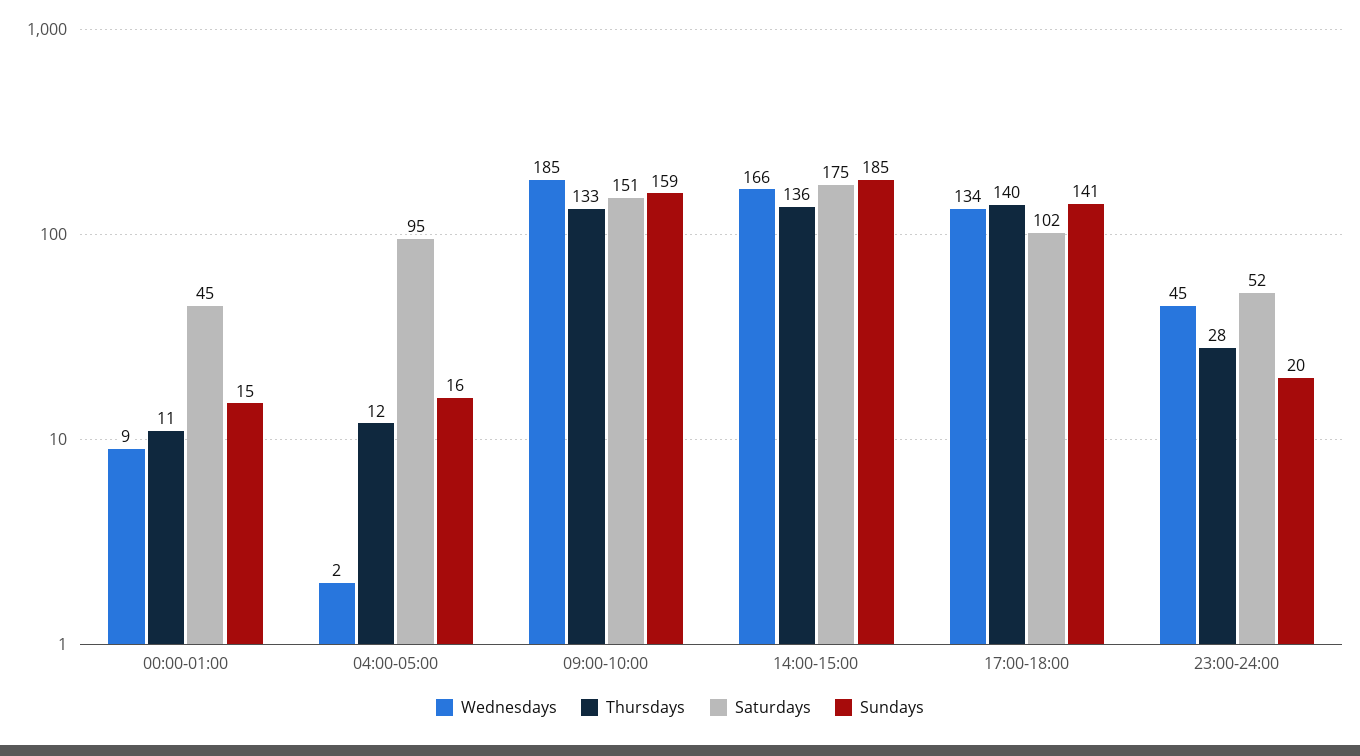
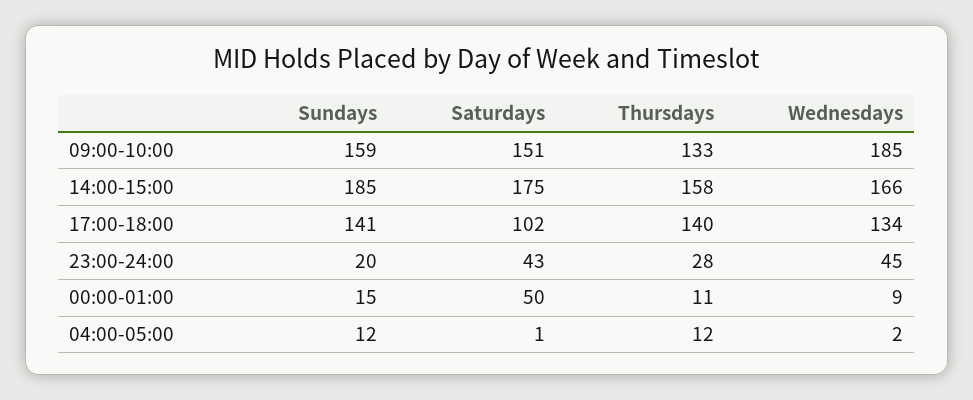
Saturdays, 00:00-01:00: 45 -> 50
Saturdays, 04:00-05:00: 95 -> 1
Sundays, 04:00-05:00: 16 -> 12
Thursdays, 14:00-15:00: 136 -> 158
Saturdays, 23:00-24:00: 52 -> 43

